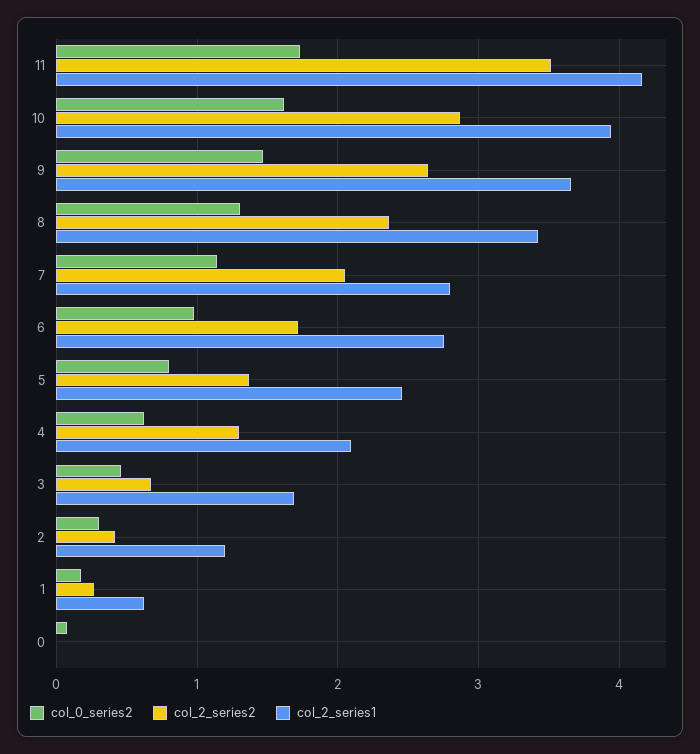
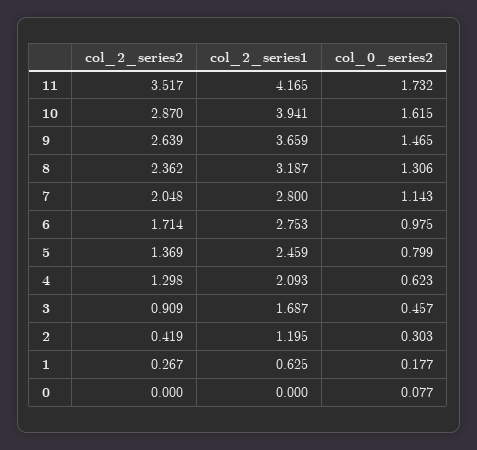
col_2_series1, 8: 3.4 -> 3.187
col_2_series2, 3: 0.7 -> 0.909

